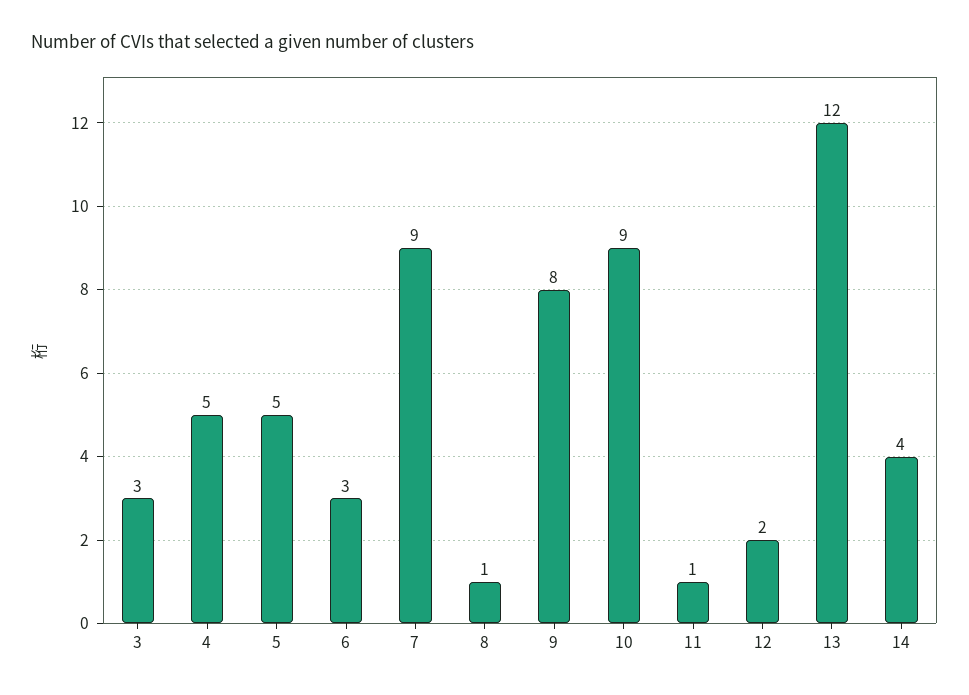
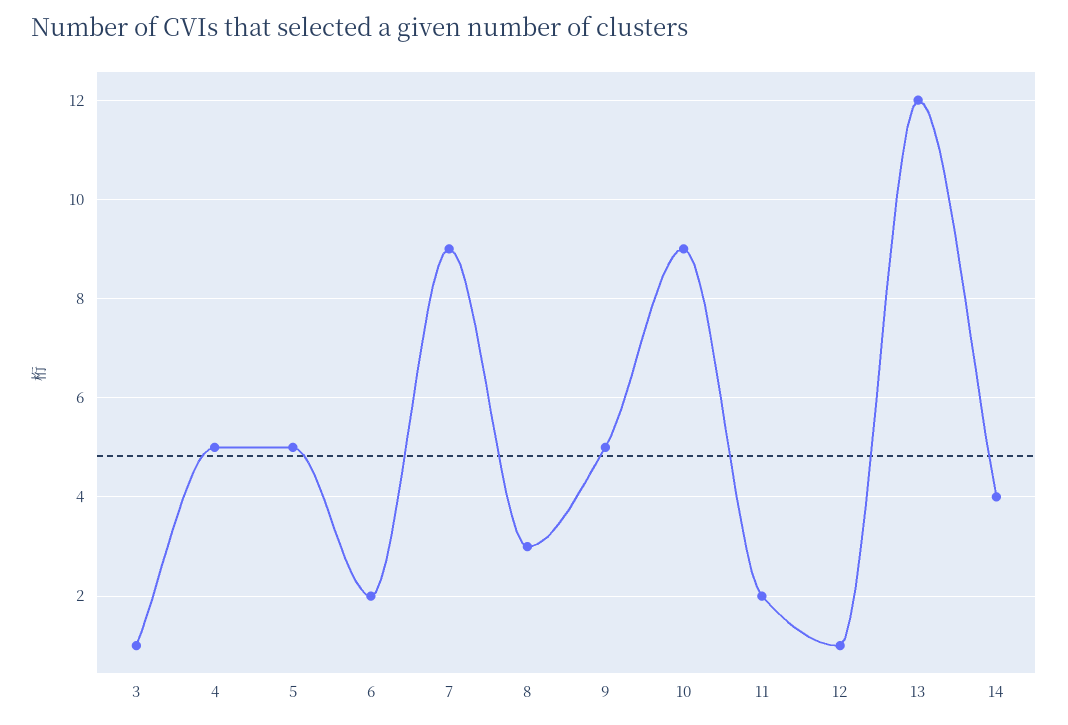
3: 3 -> 1
6: 3 -> 2
8: 1 -> 3
9: 8 -> 5
11: 1 -> 2
12: 2 -> 1

